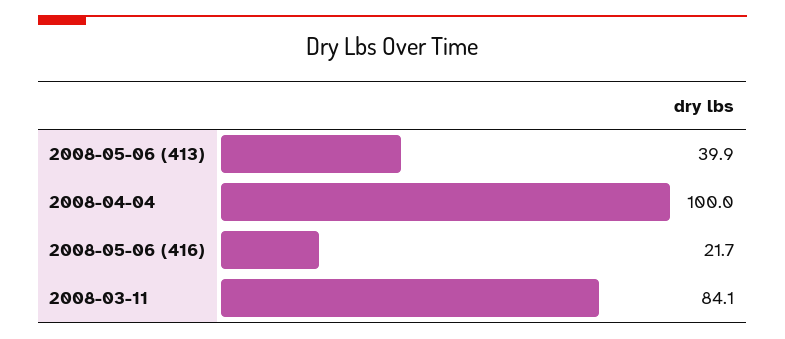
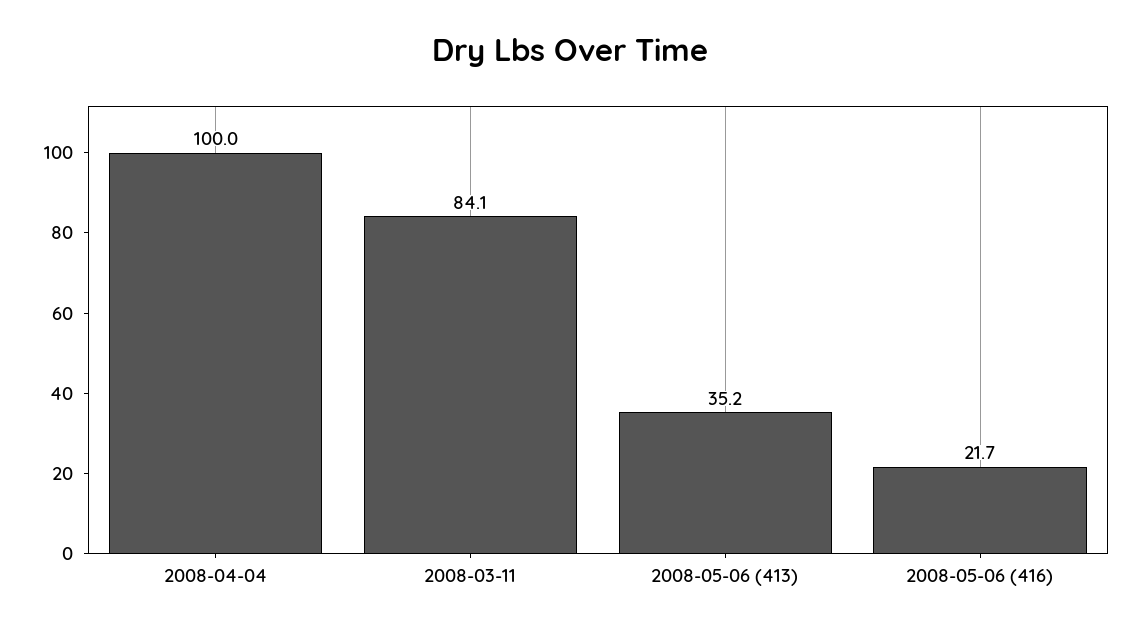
2008-05-06 (413): 39.9 -> 35.2

